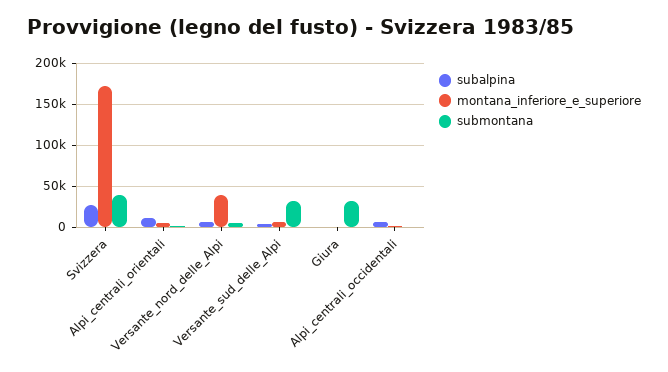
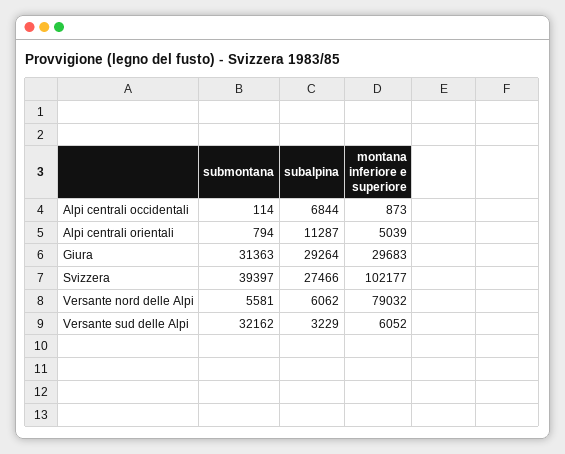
montana_inferiore_e_superiore, Svizzera: 170000 -> 102177
montana_inferiore_e_superiore, Versante_nord_delle_Alpi: 40000 -> 79032
subalpina, Giura: 0 -> 29264
montana_inferiore_e_superiore, Giura: 0 -> 29683

